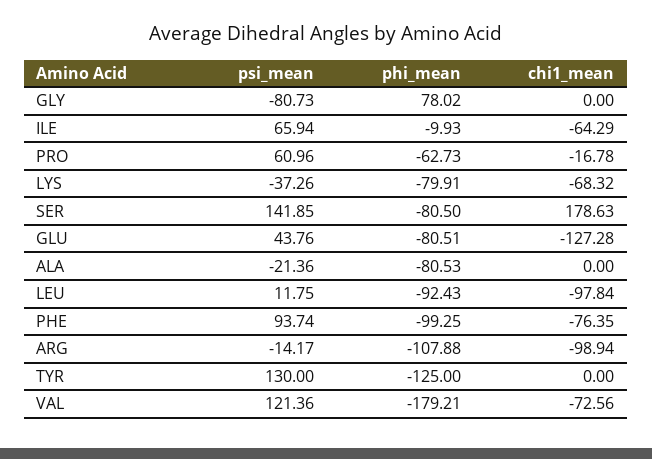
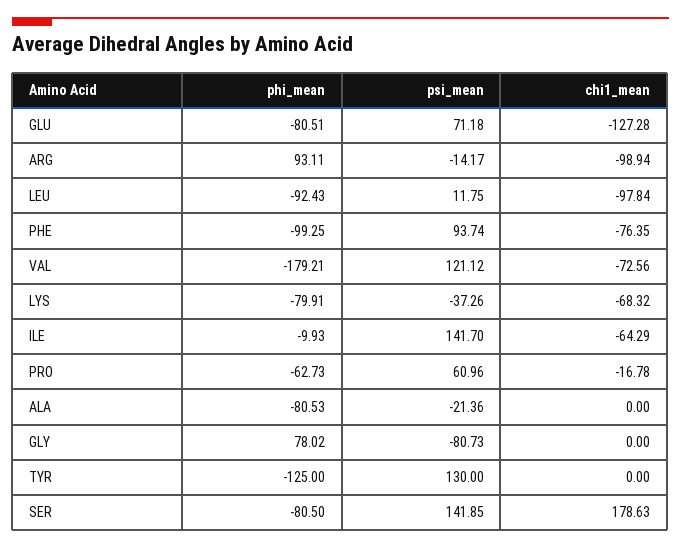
psi_mean, ILE: 65.94 -> 141.7
psi_mean, GLU: 43.76 -> 71.18
phi_mean, ARG: -107.88 -> 93.11
psi_mean, VAL: 121.36 -> 121.12

